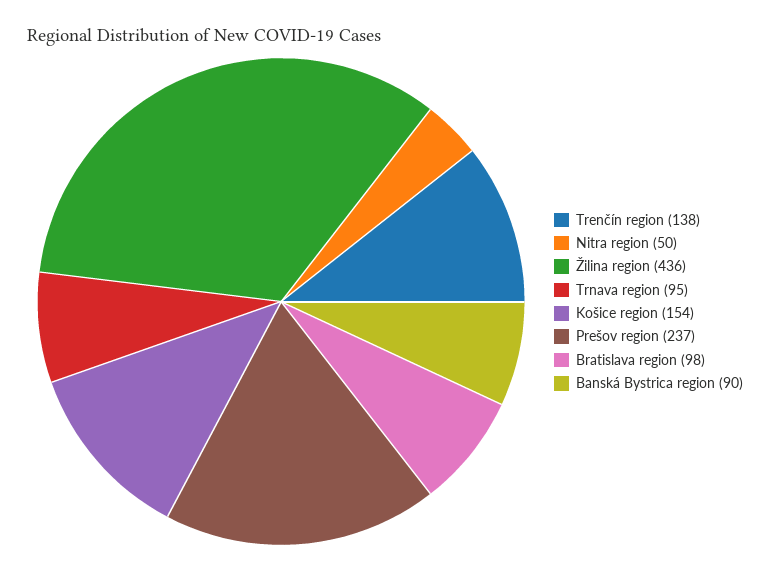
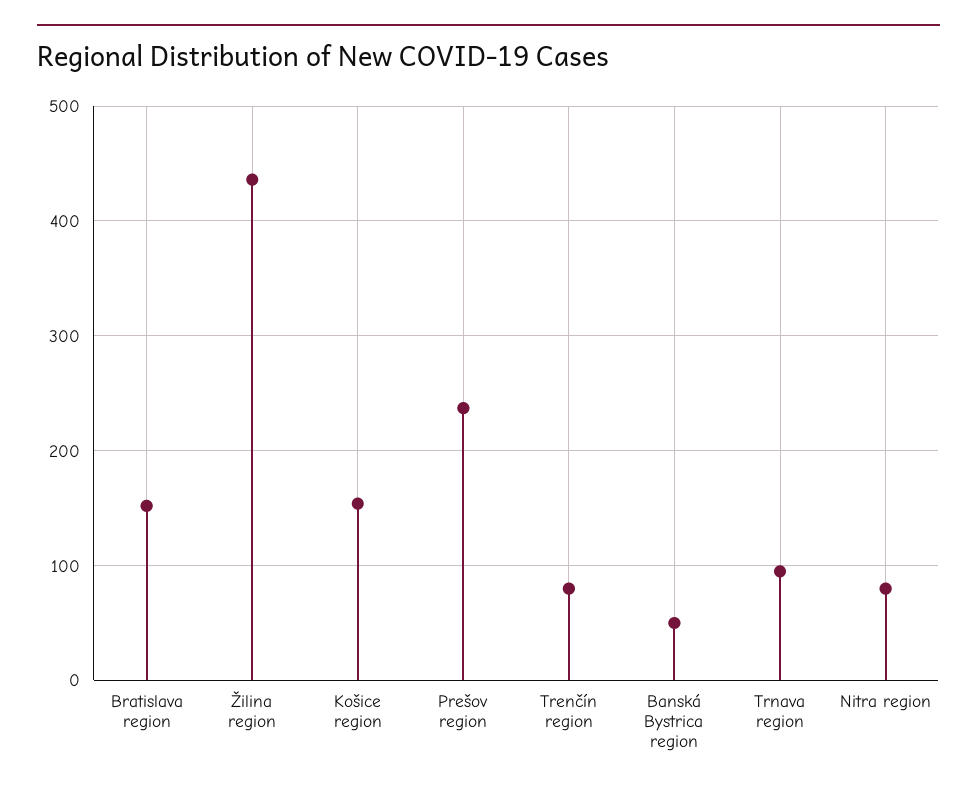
Trenčín region: 138 -> 80
Nitra region: 50 -> 80
Bratislava region: 98 -> 150
Banská Bystrica region: 90 -> 50

